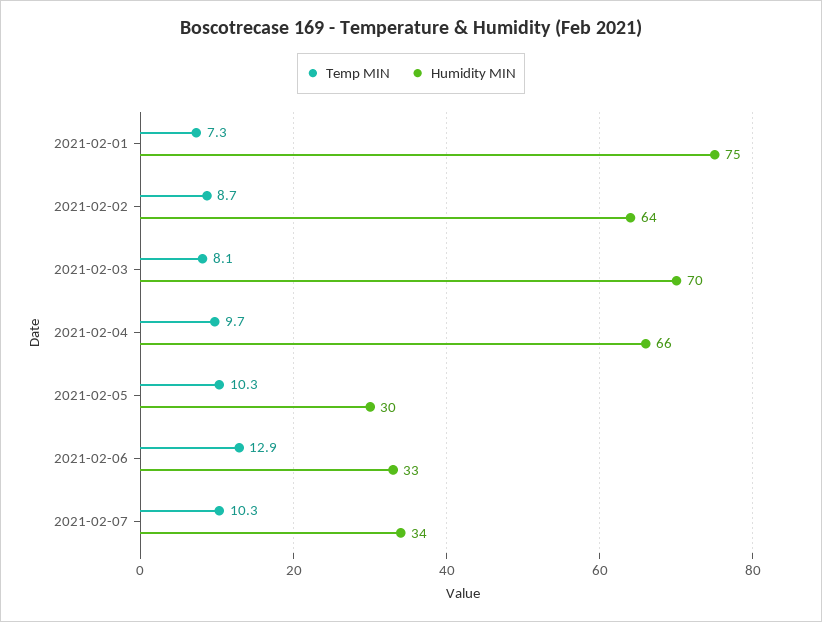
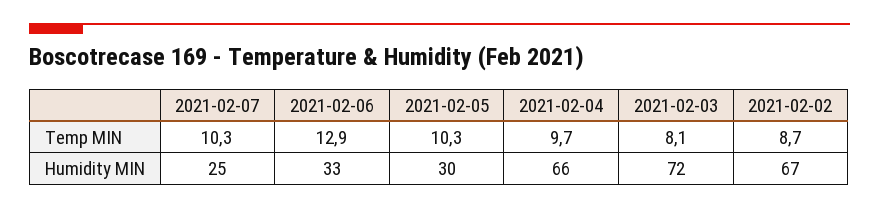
Temp MIN, 2021-02-01: 7.3 -> none
Humidity MIN, 2021-02-01: 75 -> none
Humidity MIN, 2021-02-02: 64 -> 67
Humidity MIN, 2021-02-03: 70 -> 72
Humidity MIN, 2021-02-07: 34 -> 25

